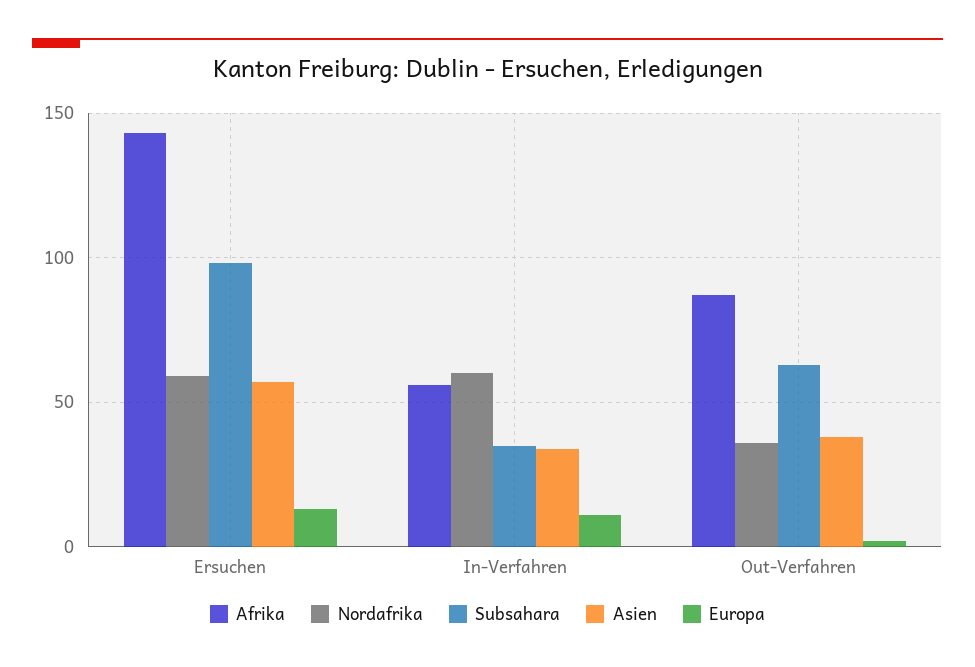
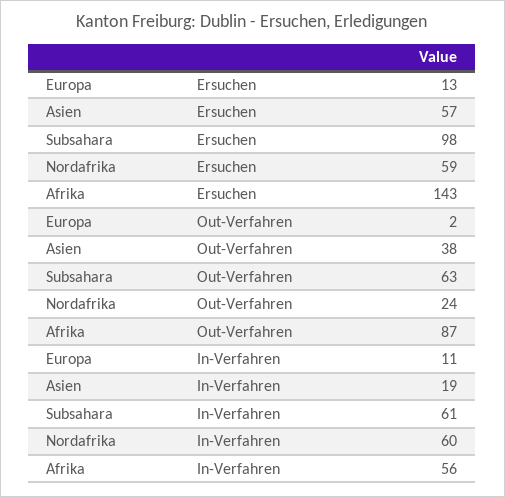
Subsahara, In-Verfahren: 35 -> 61
Asien, In-Verfahren: 35 -> 19
Nordafrika, Out-Verfahren: 35 -> 24

